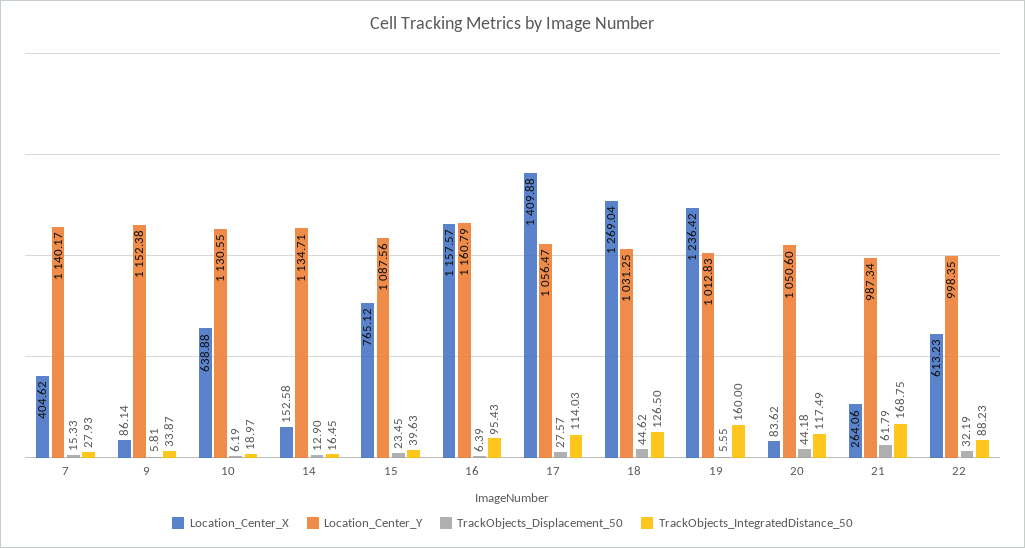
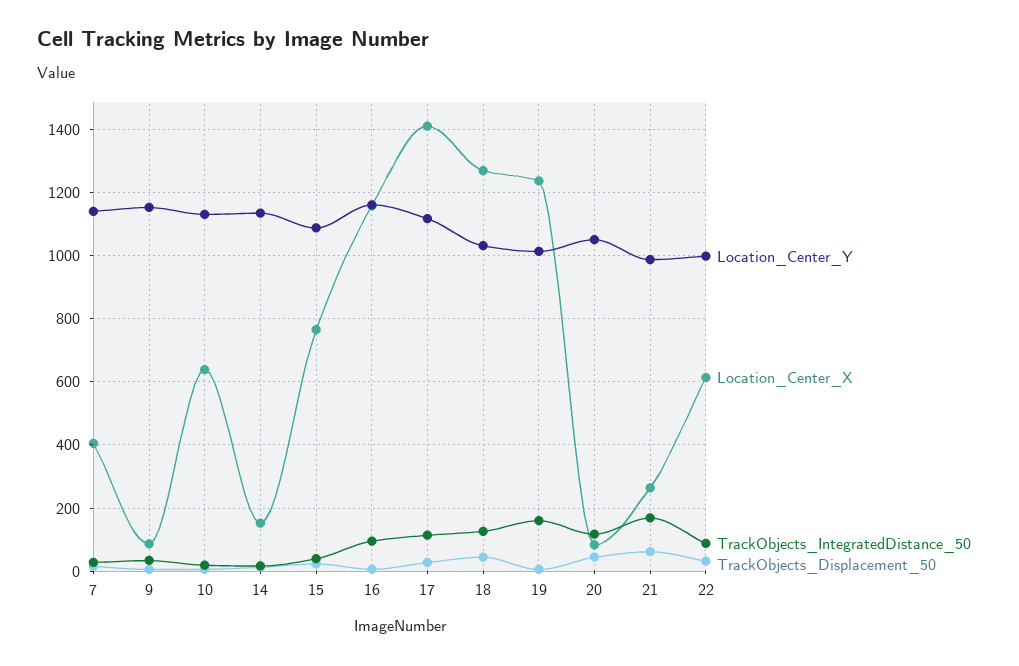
Location_Center_Y, 17: 1056.47 -> 1120

